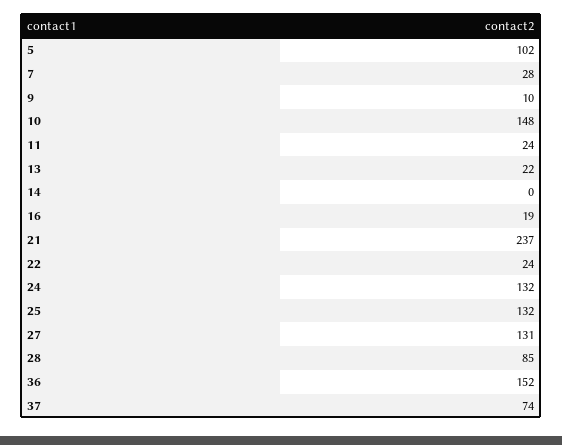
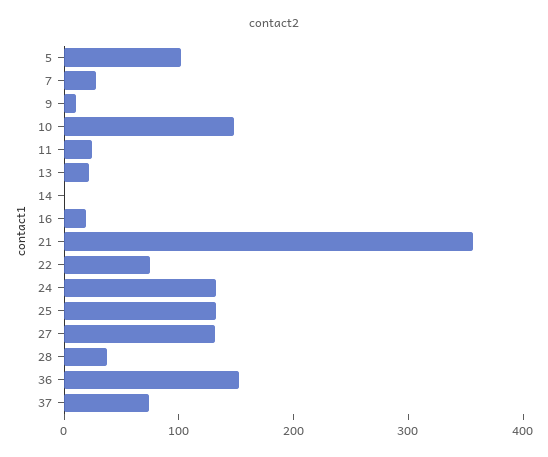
21: 237 -> 360
22: 24 -> 80
28: 85 -> 40

